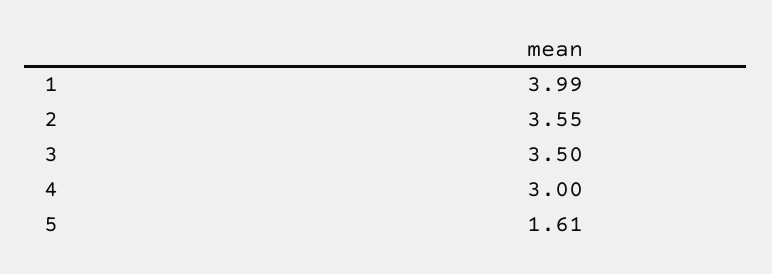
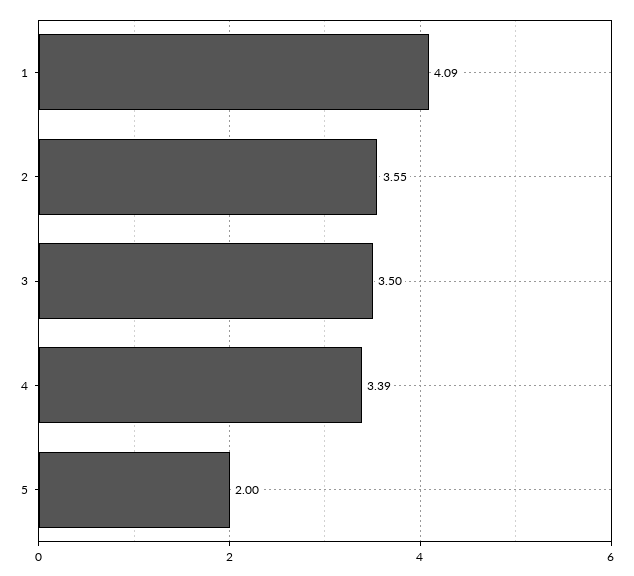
1: 3.99 -> 4.09
4: 3 -> 3.39
5: 1.61 -> 2

